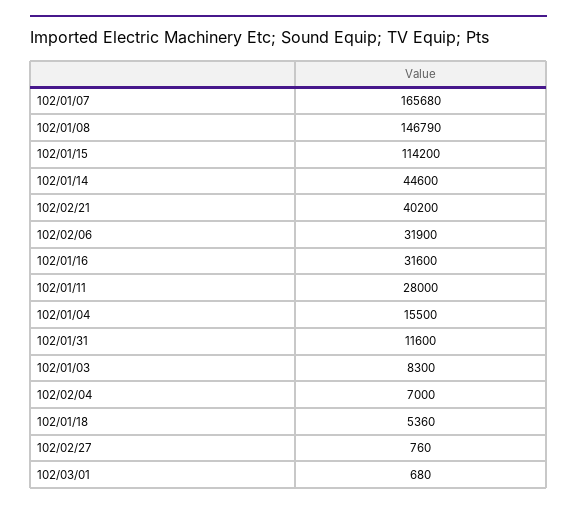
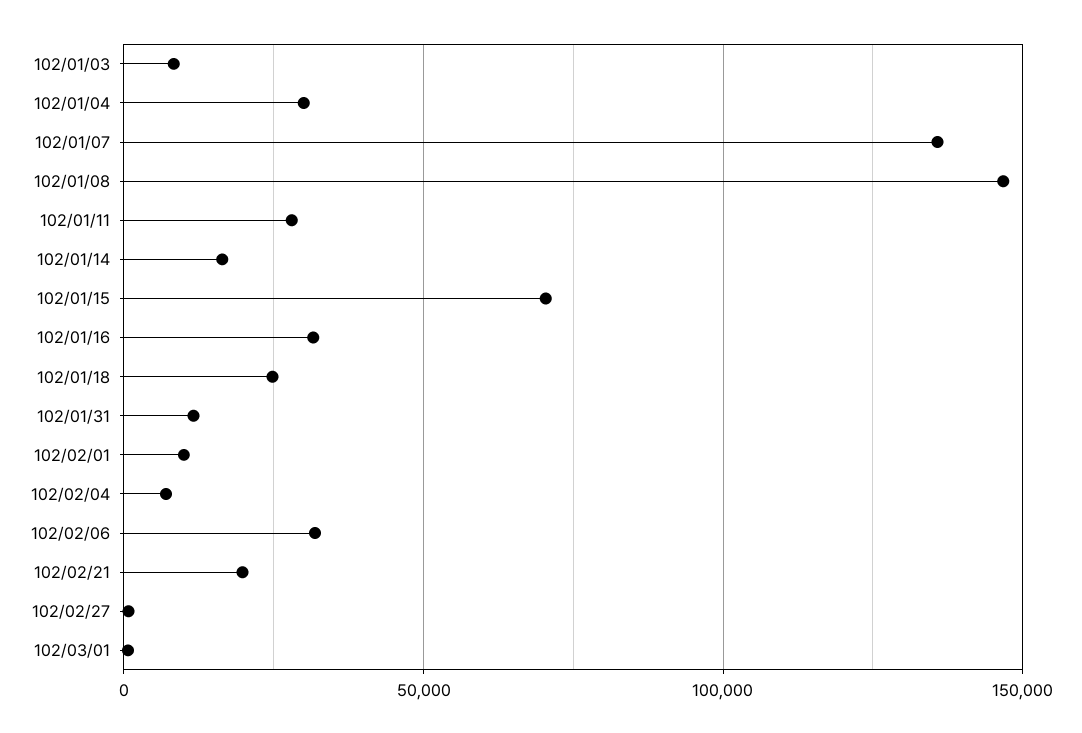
102/01/07: 165680 -> 135000
102/01/15: 114200 -> 70000
102/01/14: 44600 -> 15000
102/02/21: 40200 -> 20000
102/01/04: 15500 -> 30000
102/01/18: 5360 -> 25000
102/02/01: none -> 10000

